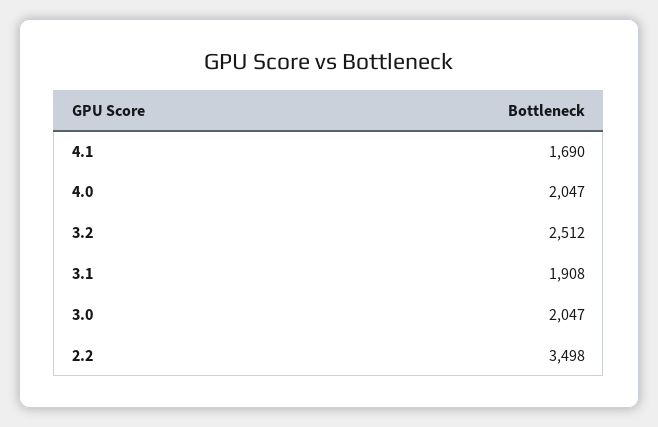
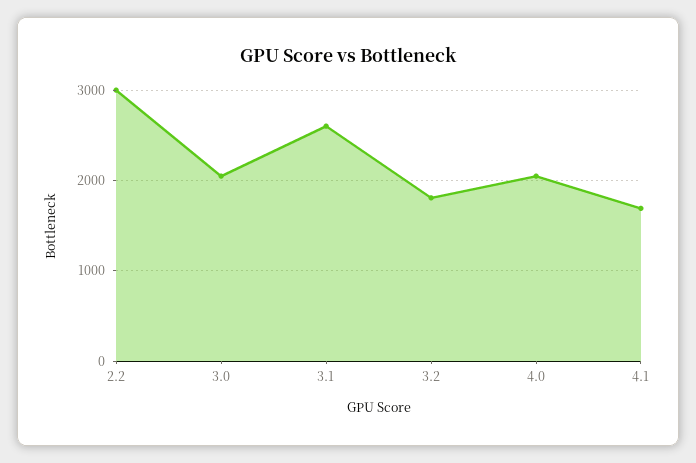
3.2: 2512 -> 1800
3.1: 1908 -> 2600
2.2: 3498 -> 3000

